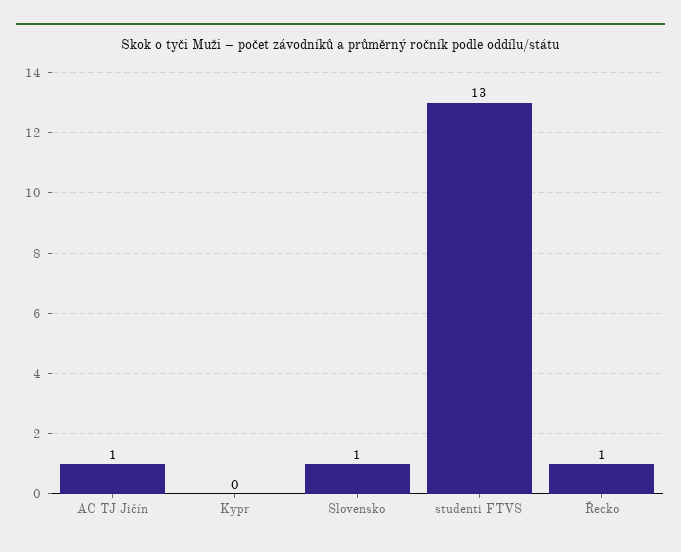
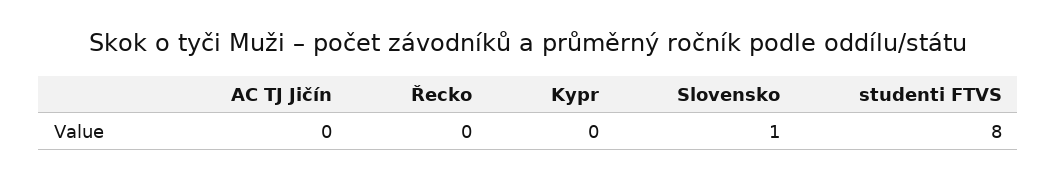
AC TJ Jičín: 1 -> 0
studenti FTVS: 13 -> 8
Řecko: 1 -> 0

